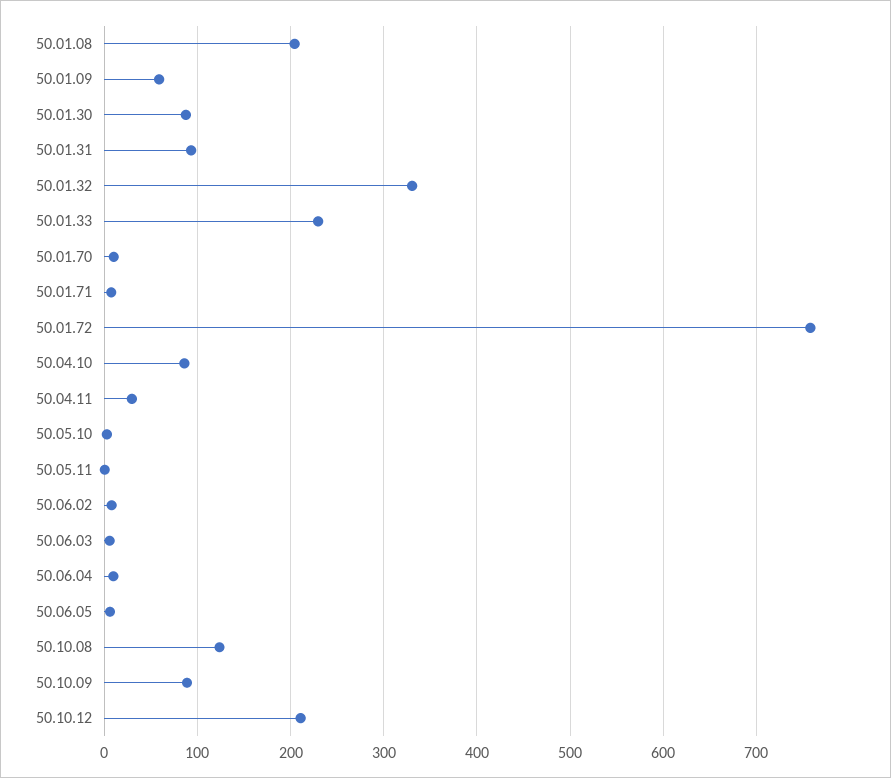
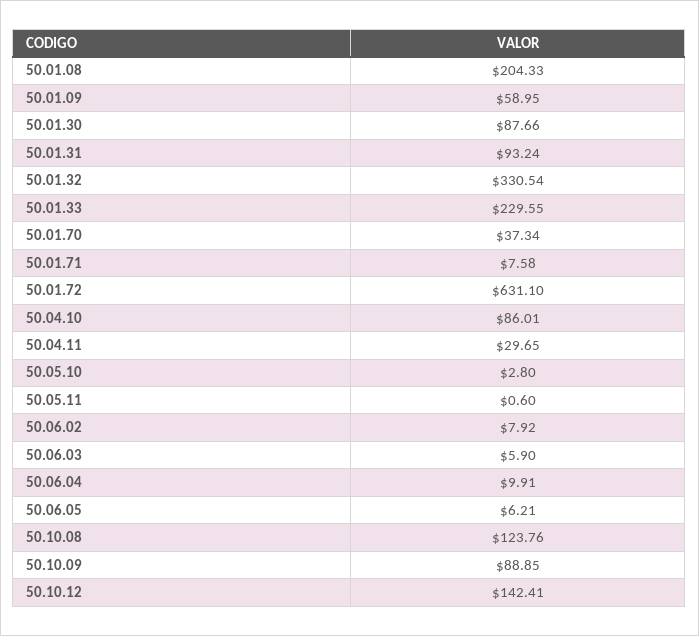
50.01.70: 10 -> 37.34
50.01.72: 760 -> 631.1
50.10.12: 210 -> 142.41

